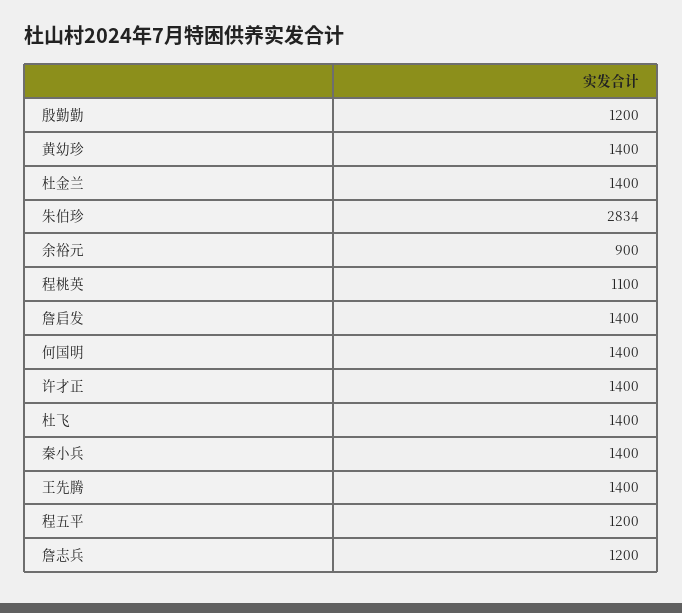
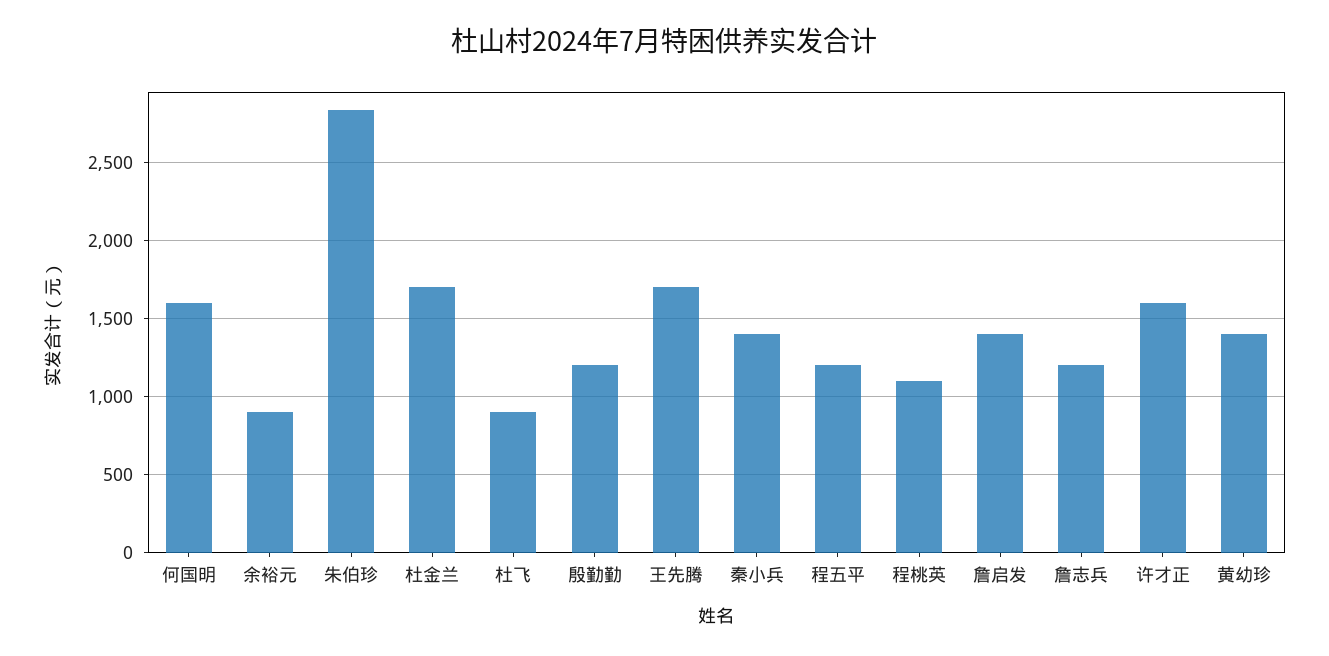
杜金兰: 1400 -> 1700
何国明: 1400 -> 1600
许才正: 1400 -> 1600
杜飞: 1400 -> 900
王先腾: 1400 -> 1700

